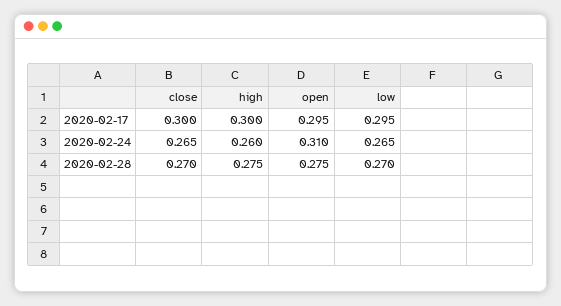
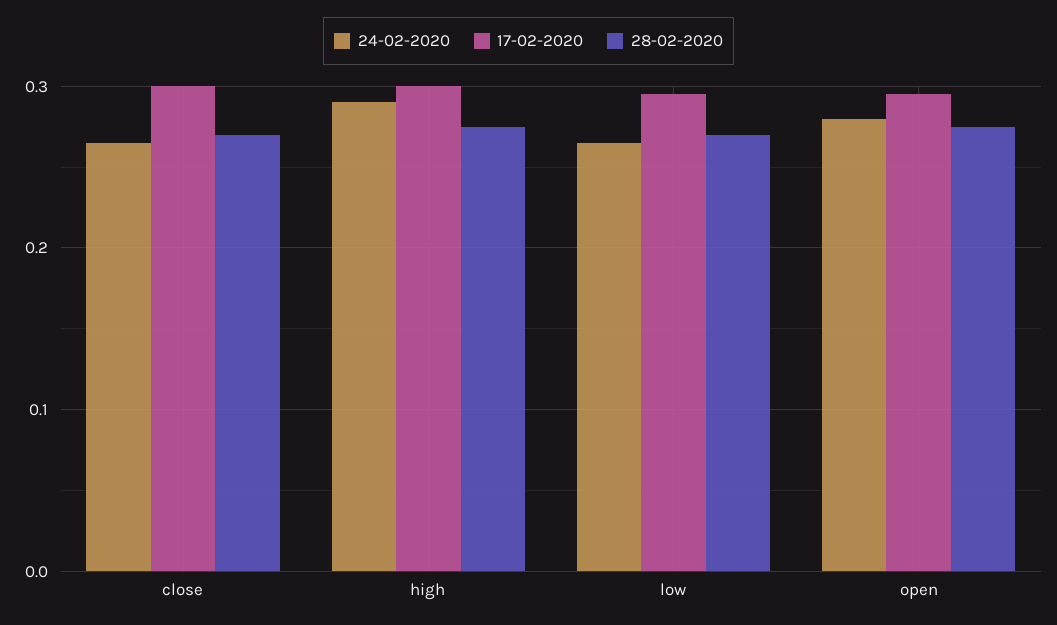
2020-02-24, high: 0.26 -> 0.29
2020-02-24, open: 0.31 -> 0.28

